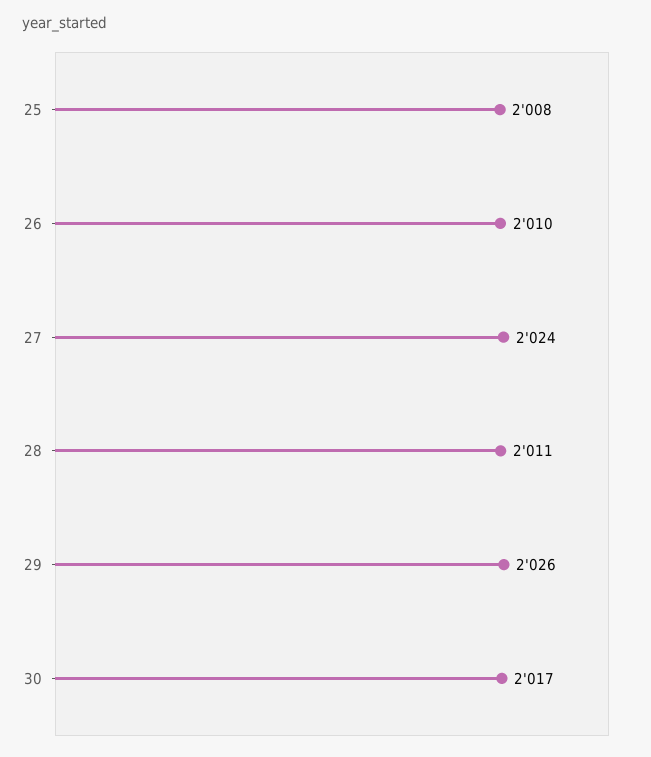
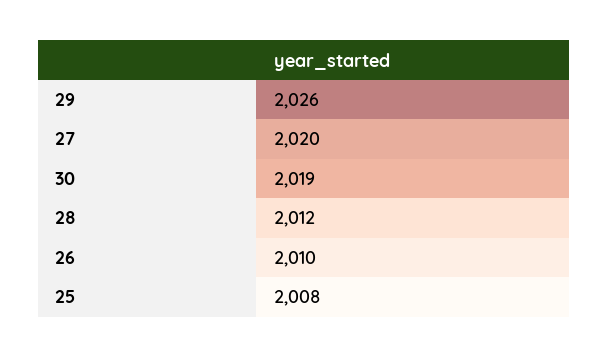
27: 2024 -> 2020
28: 2011 -> 2012
30: 2017 -> 2019

